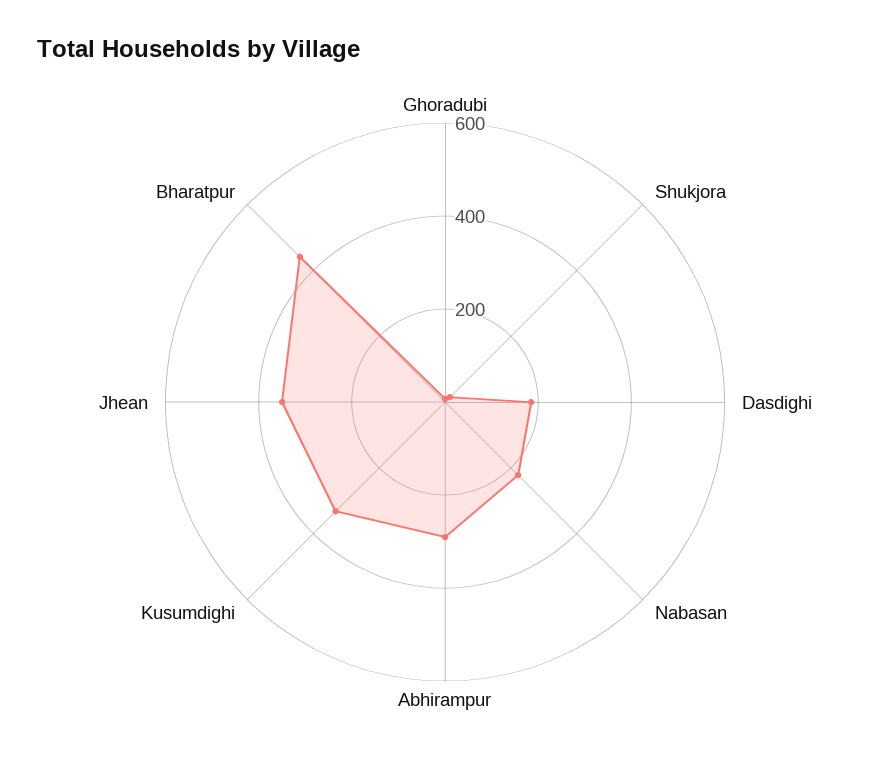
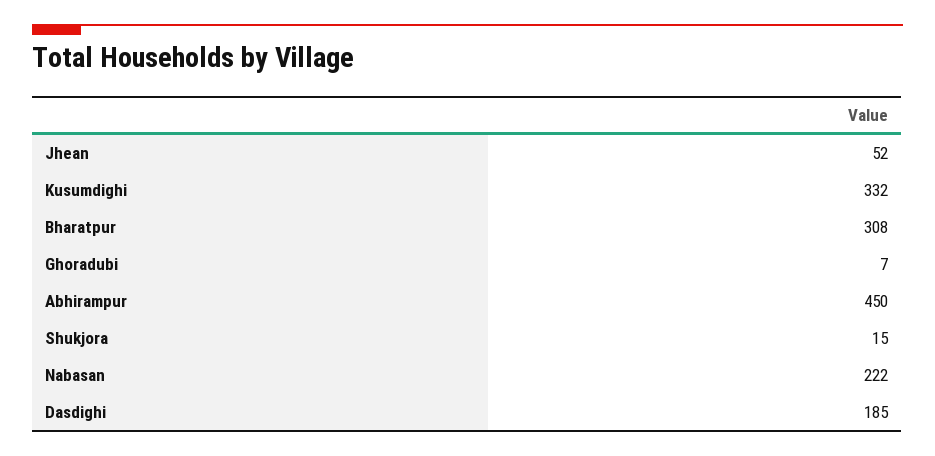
Abhirampur: 300 -> 450
Jhean: 350 -> 52
Bharatpur: 450 -> 308

